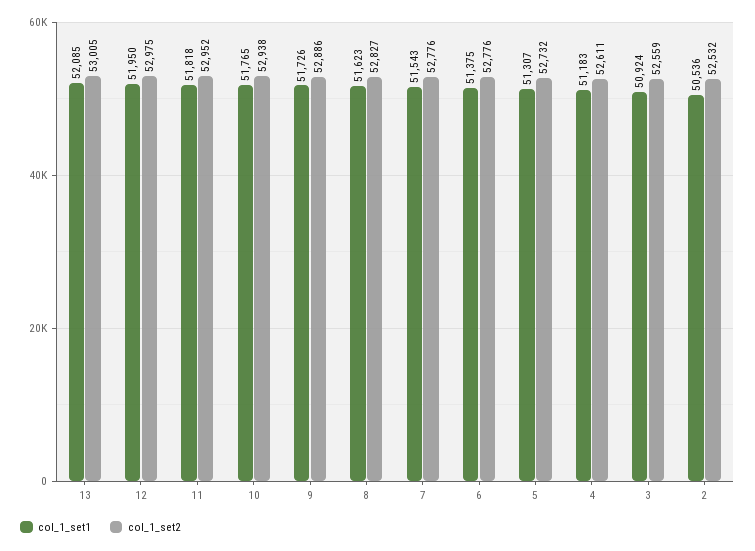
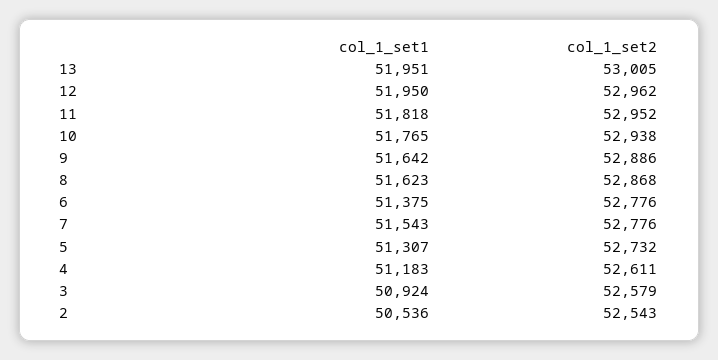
col_1_set1, 13: 52085 -> 51951
col_1_set2, 12: 52975 -> 52962
col_1_set1, 9: 51726 -> 51642
col_1_set2, 8: 52827 -> 52868
col_1_set2, 3: 52559 -> 52579
col_1_set2, 2: 52532 -> 52543

